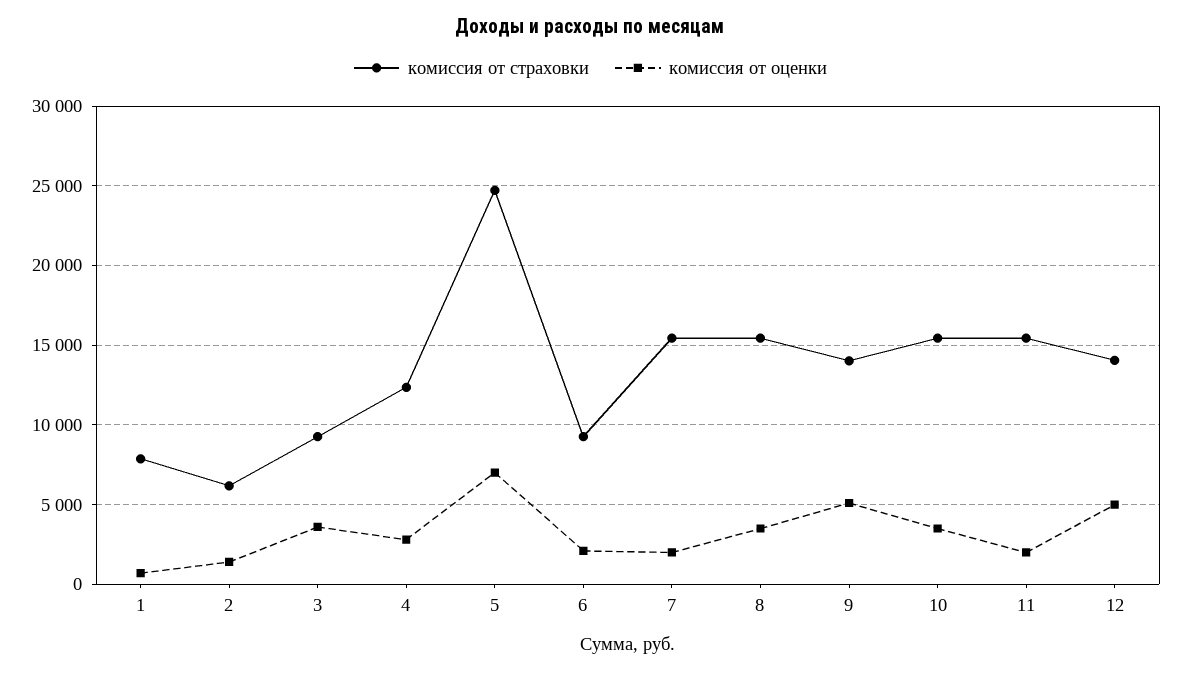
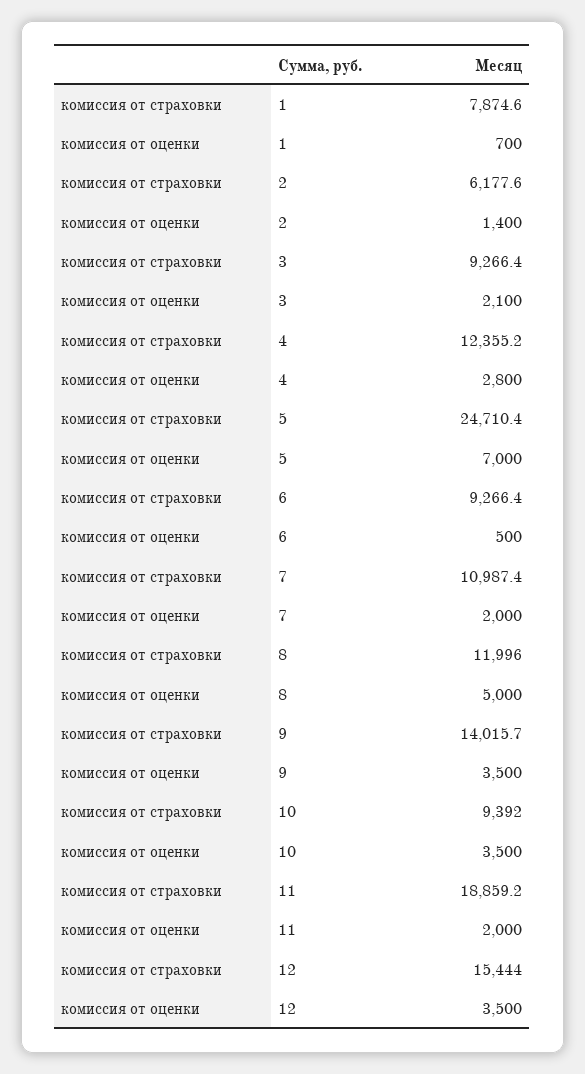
комиссия от оценки, 3: 3500 -> 2100
комиссия от оценки, 6: 2000 -> 500
комиссия от страховки, 7: 15500 -> 10987.4
комиссия от страховки, 8: 15500 -> 11996
комиссия от оценки, 8: 3500 -> 5000
комиссия от оценки, 9: 5000 -> 3500
комиссия от страховки, 10: 15500 -> 9392
комиссия от страховки, 11: 15500 -> 18859.2
комиссия от страховки, 12: 14000 -> 15444
комиссия от оценки, 12: 5000 -> 3500

